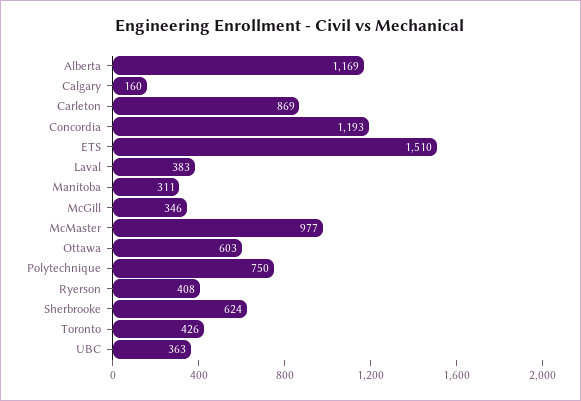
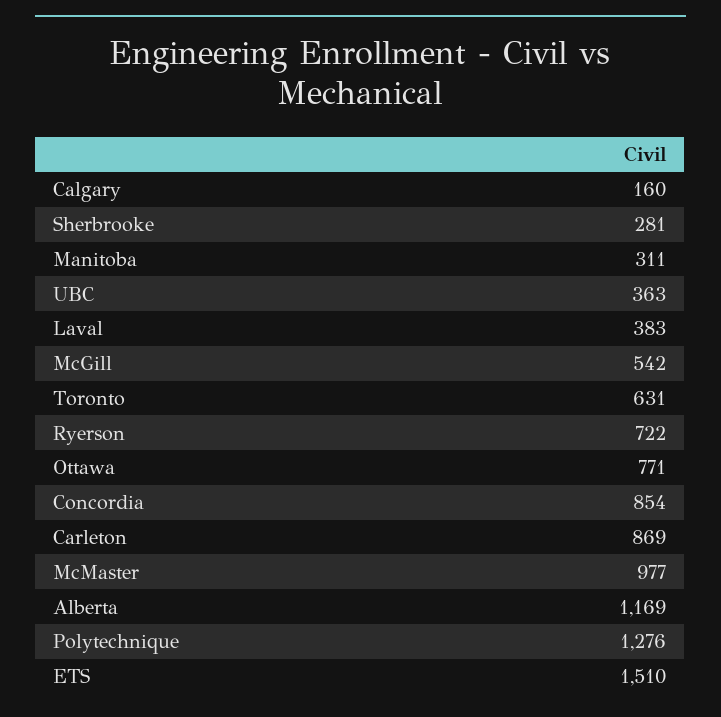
Concordia: 1193 -> 854
McGill: 346 -> 542
Ottawa: 603 -> 771
Polytechnique: 750 -> 1276
Ryerson: 408 -> 722
Sherbrooke: 624 -> 281
Toronto: 426 -> 631

